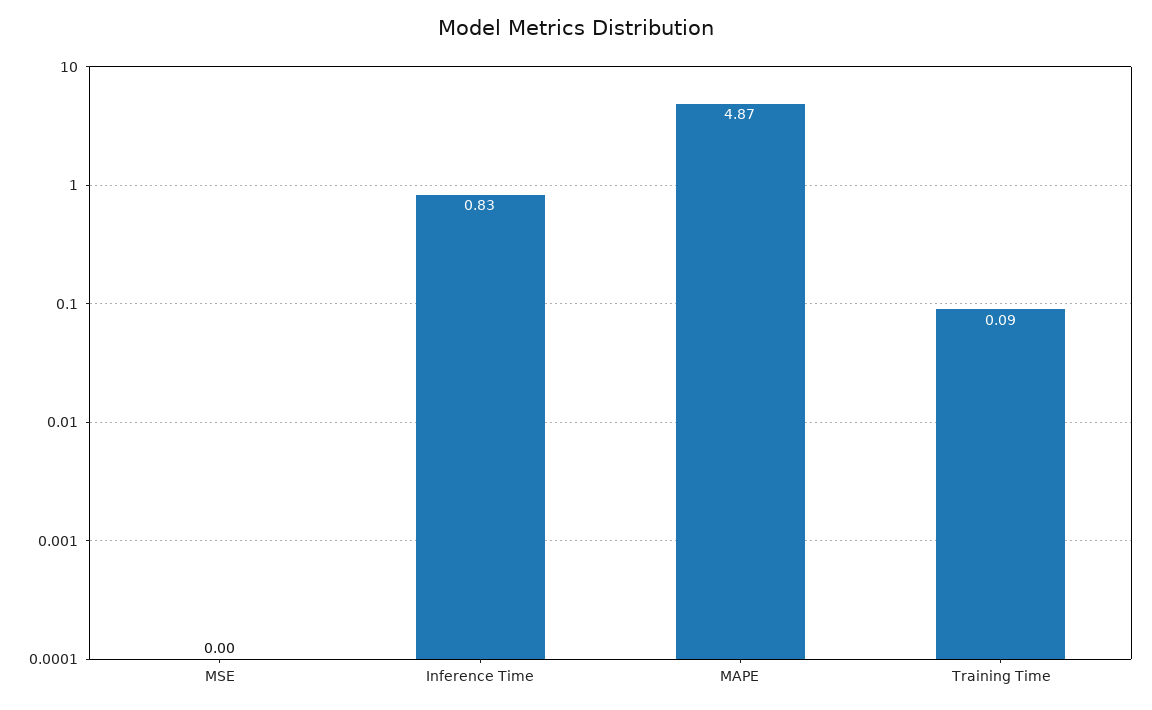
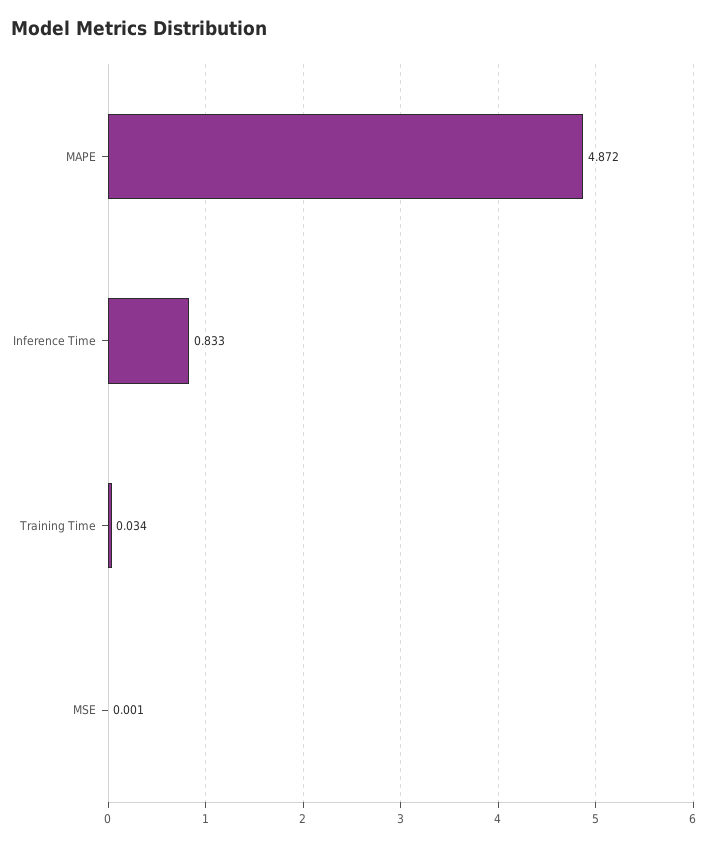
Training Time: 0.09 -> 0.034

